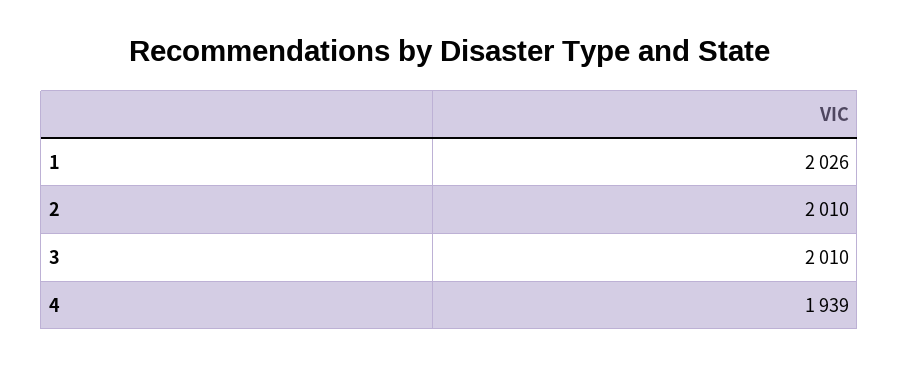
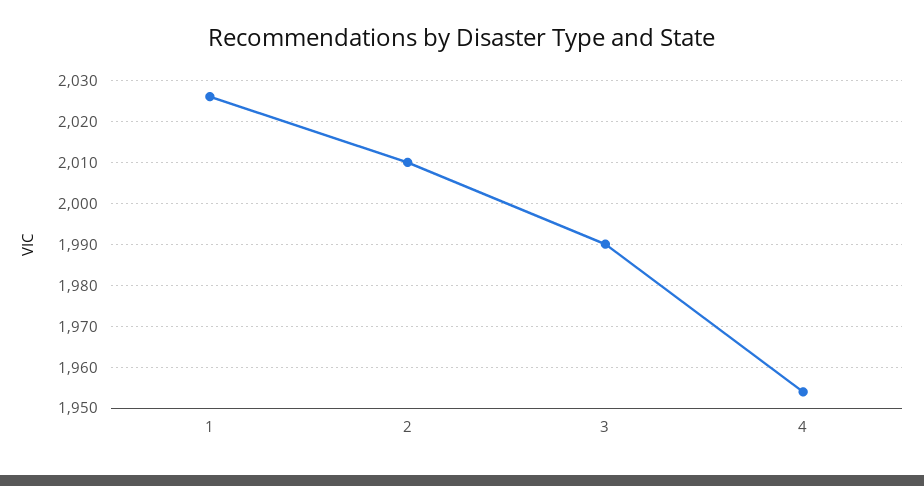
3: 2010 -> 1990
4: 1939 -> 1955

